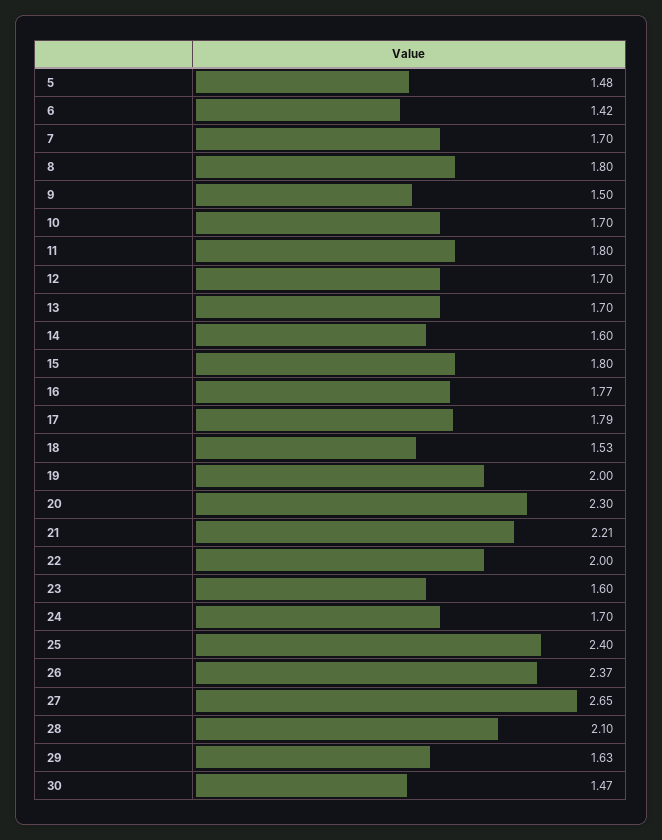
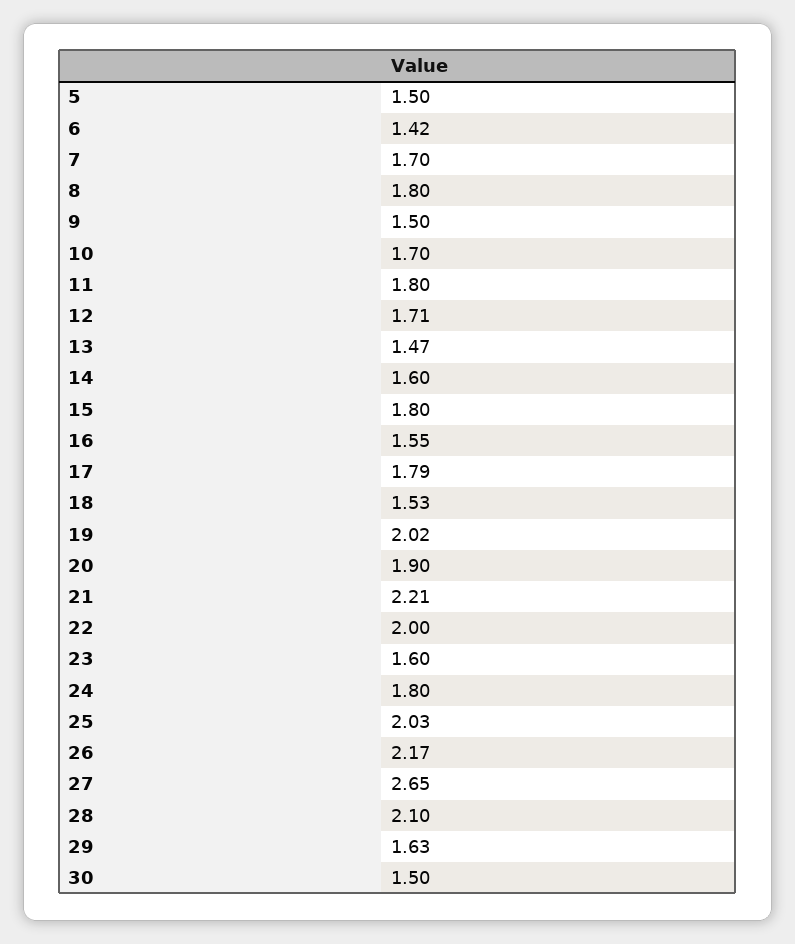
5: 1.48 -> 1.5
12: 1.7 -> 1.71
13: 1.7 -> 1.47
16: 1.77 -> 1.55
19: 2 -> 2.02
20: 2.3 -> 1.9
24: 1.7 -> 1.8
25: 2.4 -> 2.03
26: 2.37 -> 2.17
30: 1.47 -> 1.5

